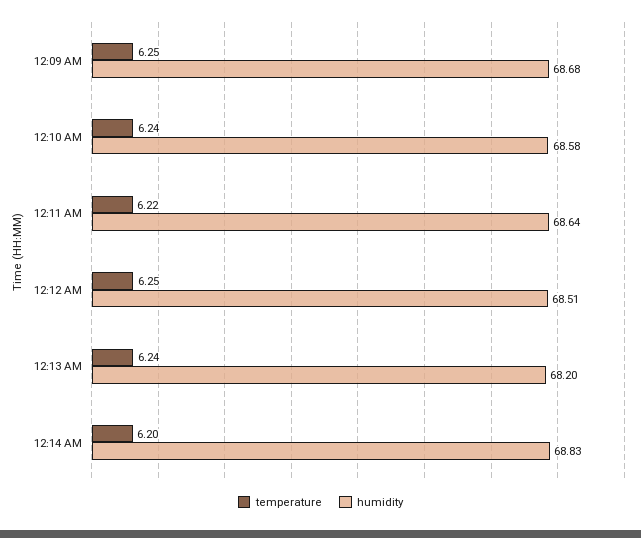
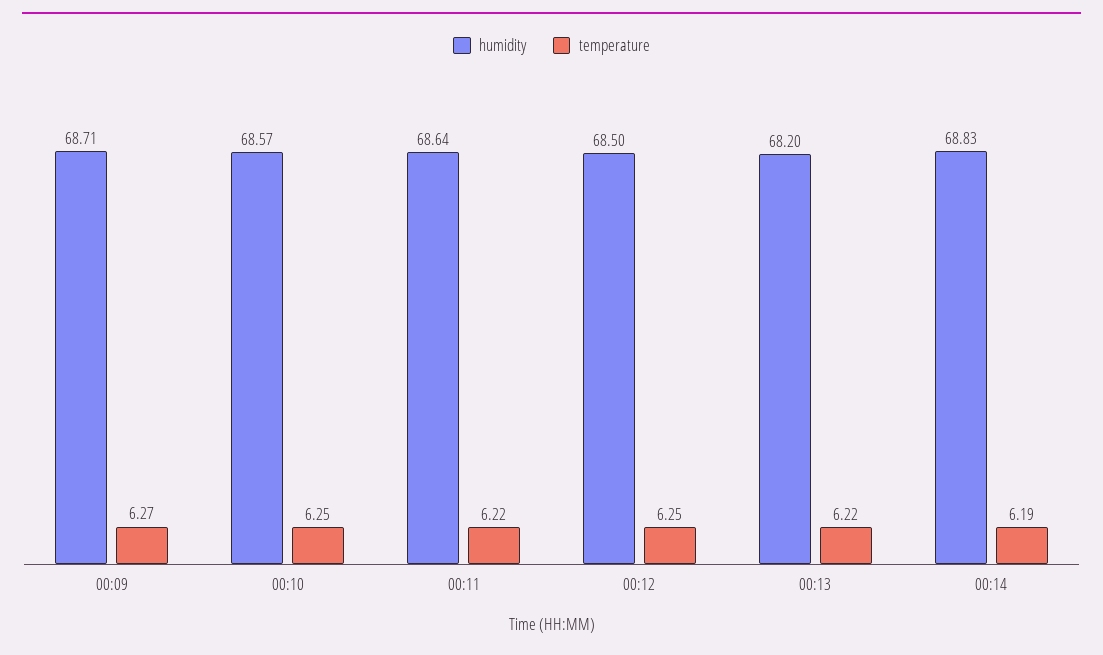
temperature, 12:09 AM: 6.25 -> 6.27
humidity, 12:09 AM: 68.68 -> 68.71
temperature, 12:10 AM: 6.24 -> 6.25
humidity, 12:10 AM: 68.58 -> 68.57
humidity, 12:12 AM: 68.51 -> 68.5
temperature, 12:13 AM: 6.24 -> 6.22
temperature, 12:14 AM: 6.2 -> 6.19

